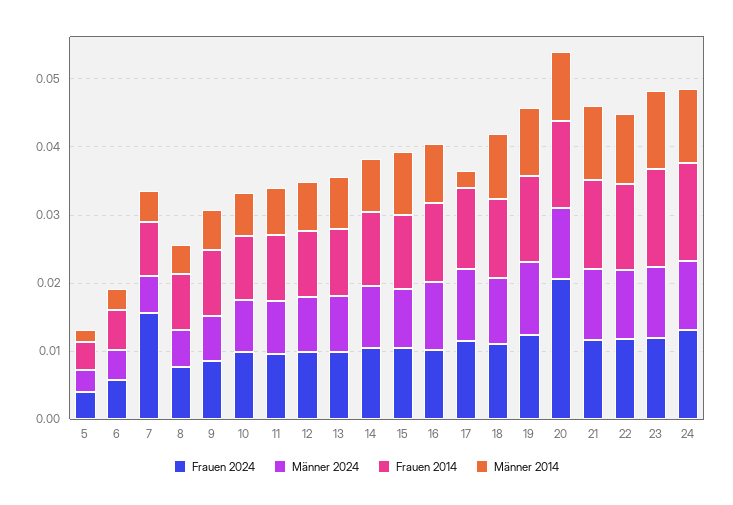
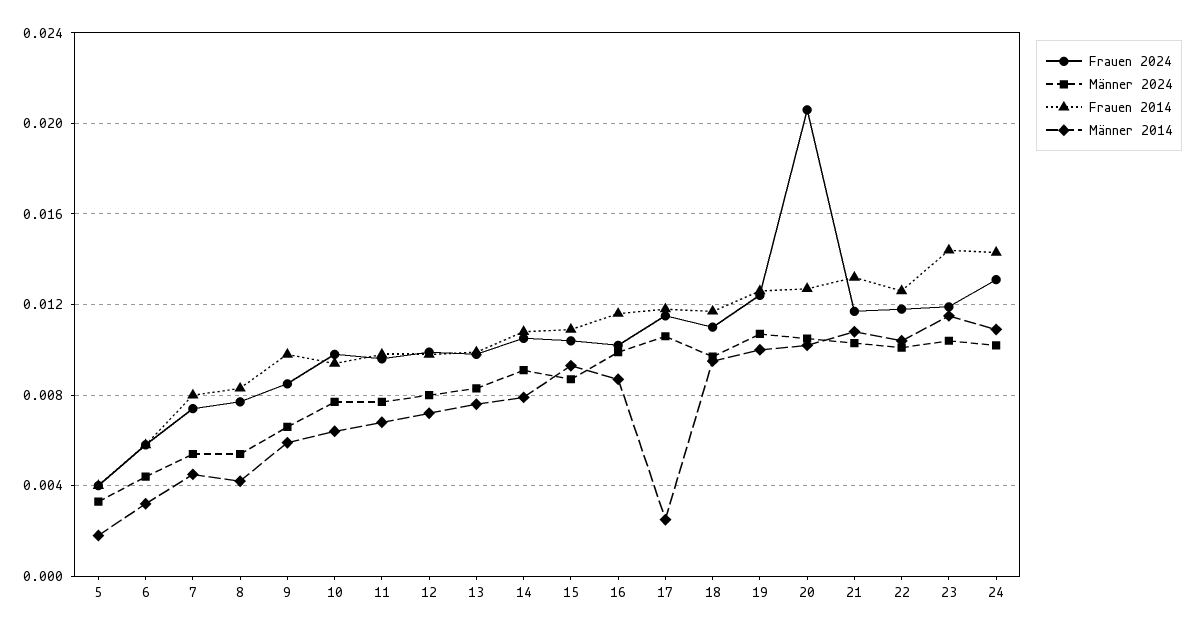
Frauen 2024, 7: 0.016 -> 0.0075

